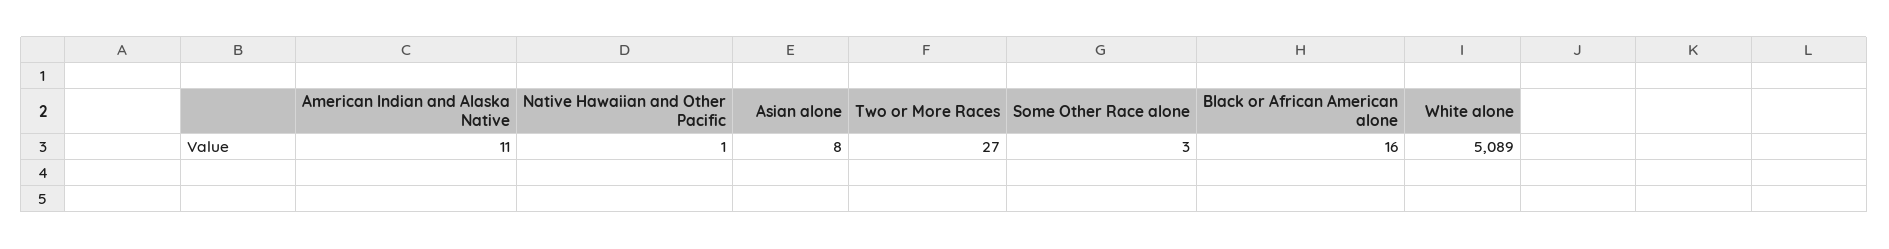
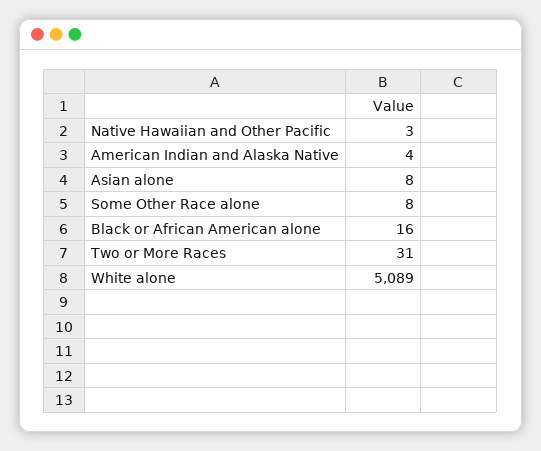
American Indian and Alaska Native: 11 -> 4
Native Hawaiian and Other Pacific: 1 -> 3
Two or More Races: 27 -> 31
Some Other Race alone: 3 -> 8

